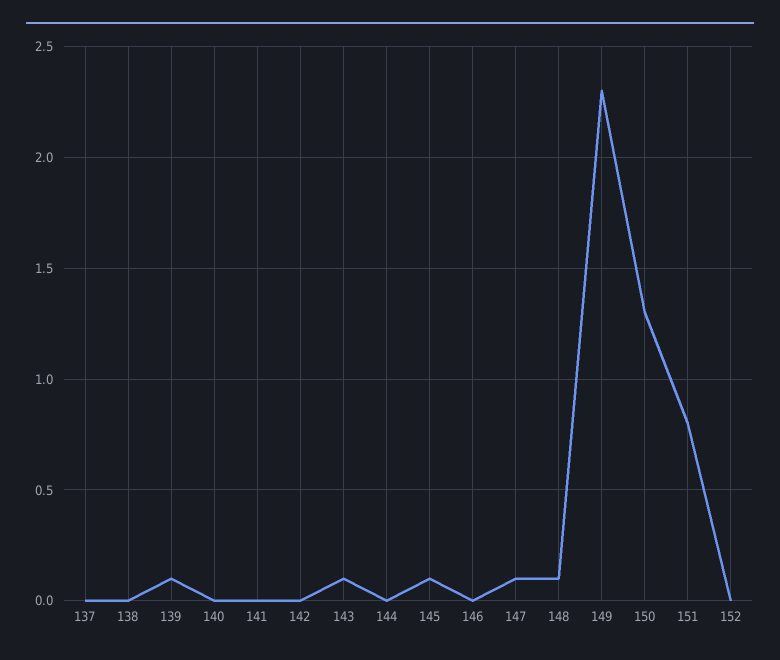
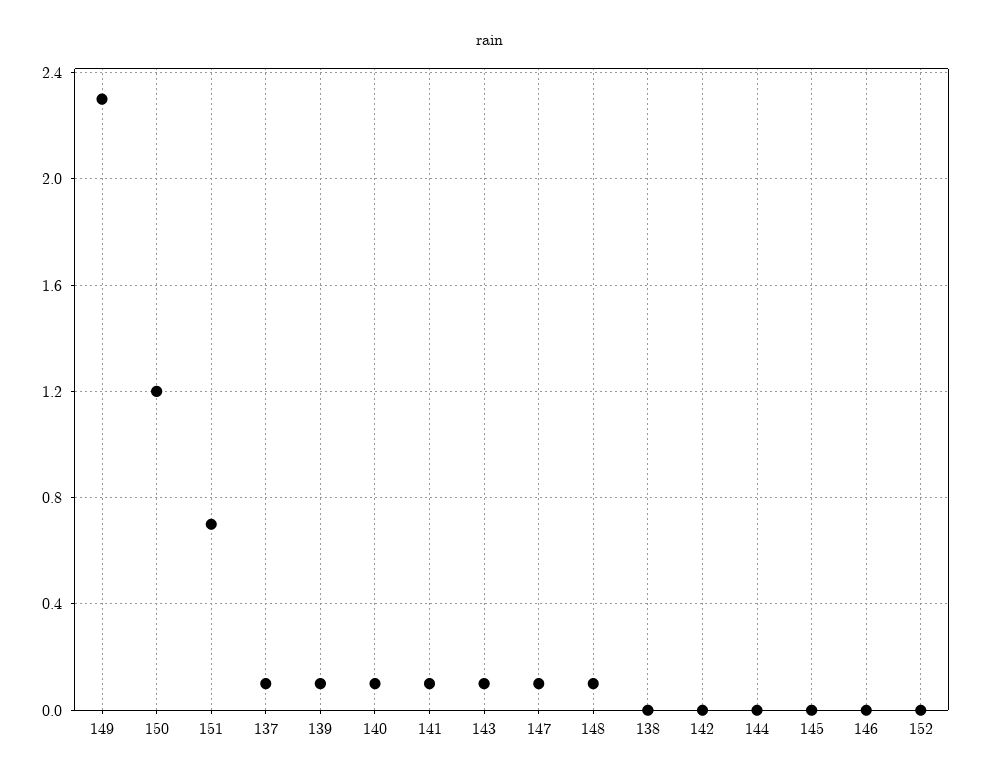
137: 0 -> 0.1
140: 0 -> 0.1
141: 0 -> 0.1
145: 0.1 -> 0
150: 1.3 -> 1.2
151: 0.8 -> 0.7

